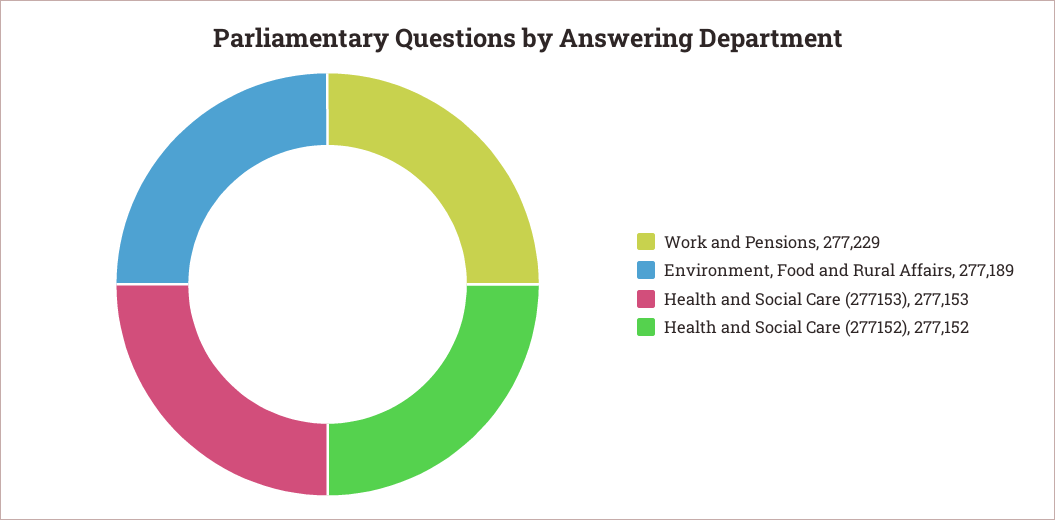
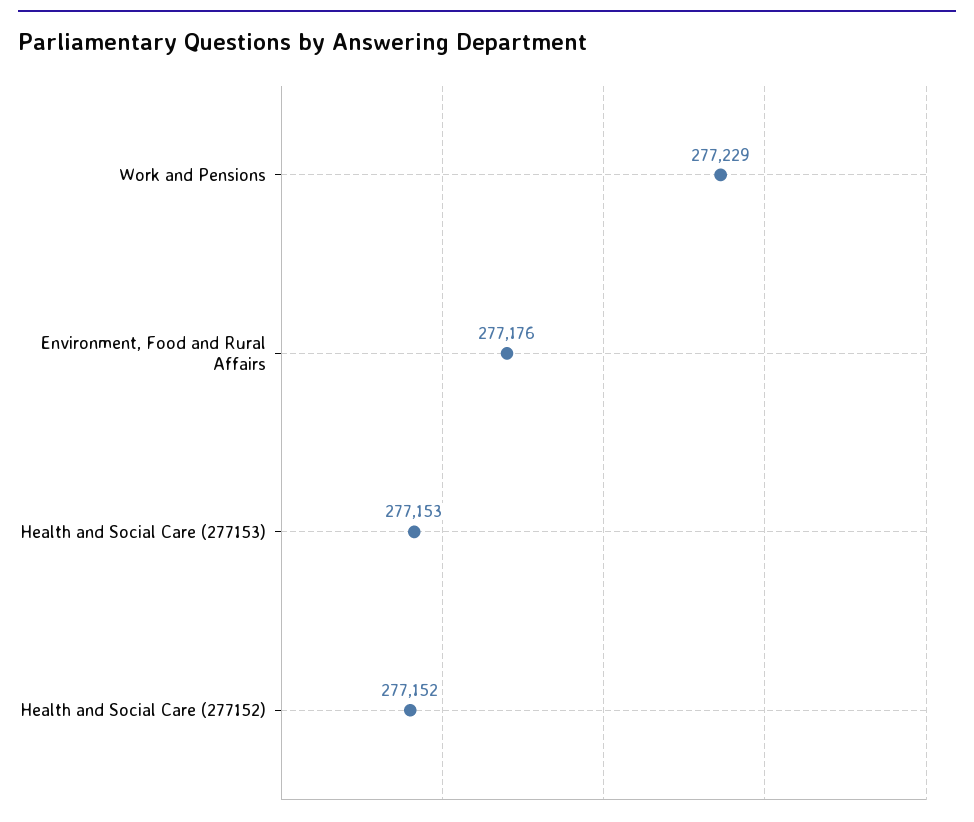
Environment, Food and Rural Affairs: 277189 -> 277176

